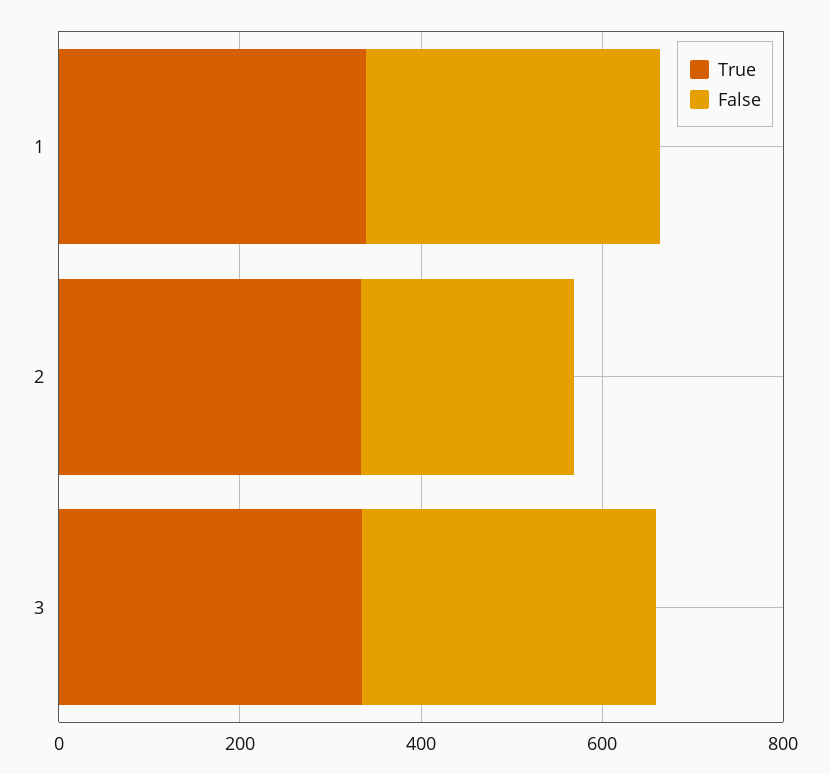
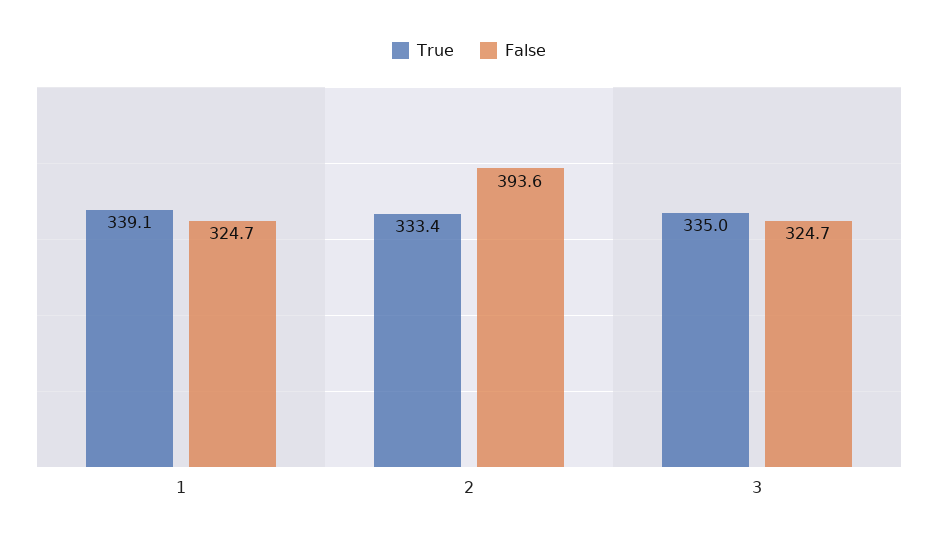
False, 2: 250 -> 393.6

